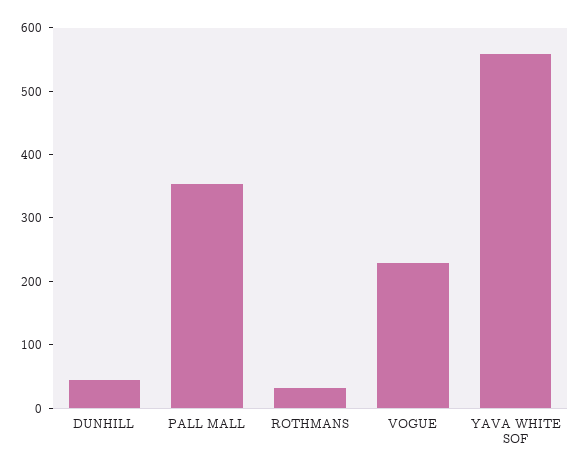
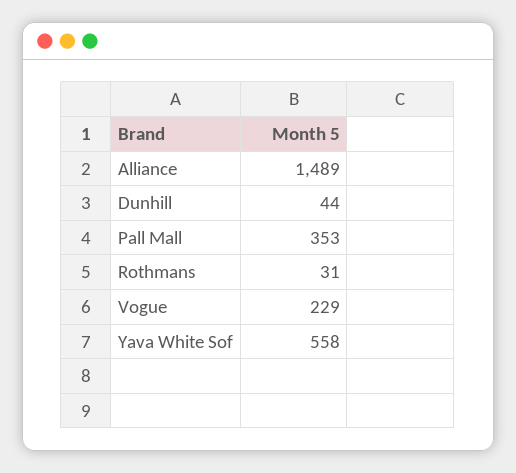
Alliance: none -> 1489

